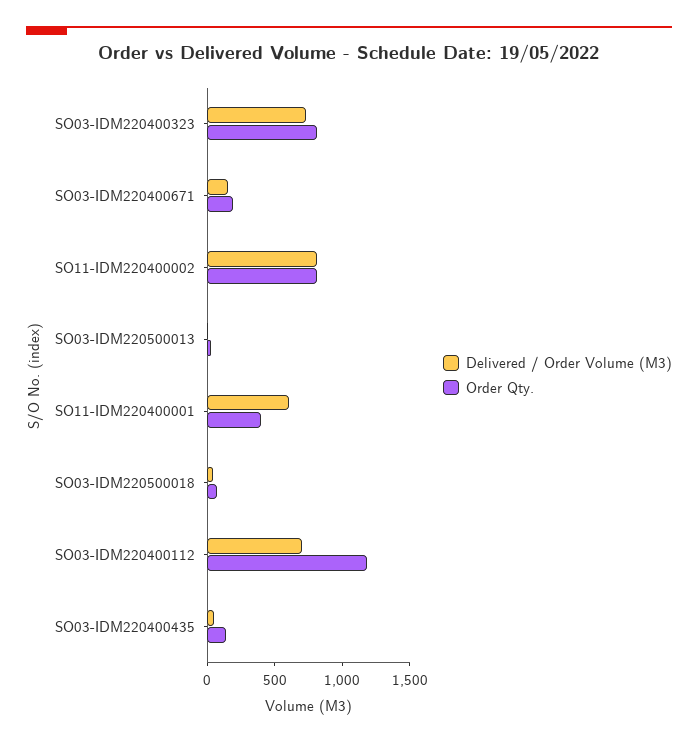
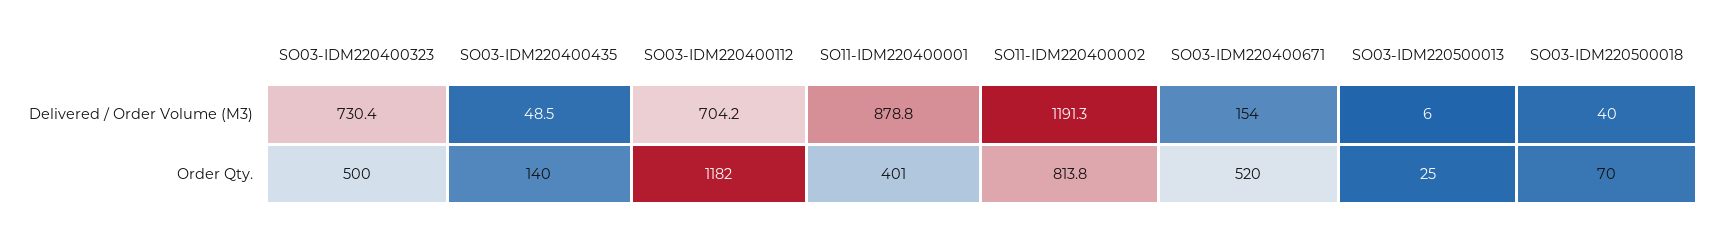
Order Qty., SO03-IDM220400323: 800 -> 500
Order Qty., SO03-IDM220400671: 200 -> 520
Delivered / Order Volume (M3), SO11-IDM220400002: 800 -> 1191.3
Delivered / Order Volume (M3), SO11-IDM220400001: 600 -> 878.8

